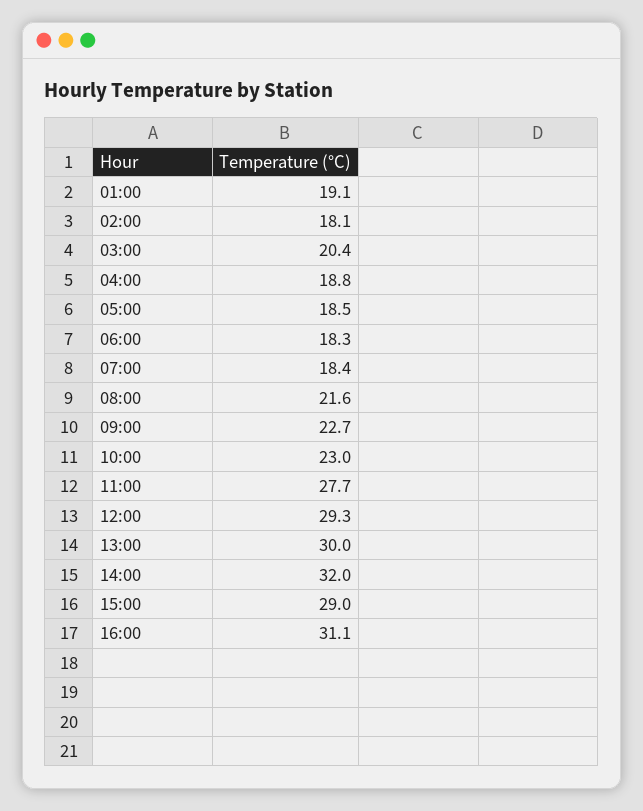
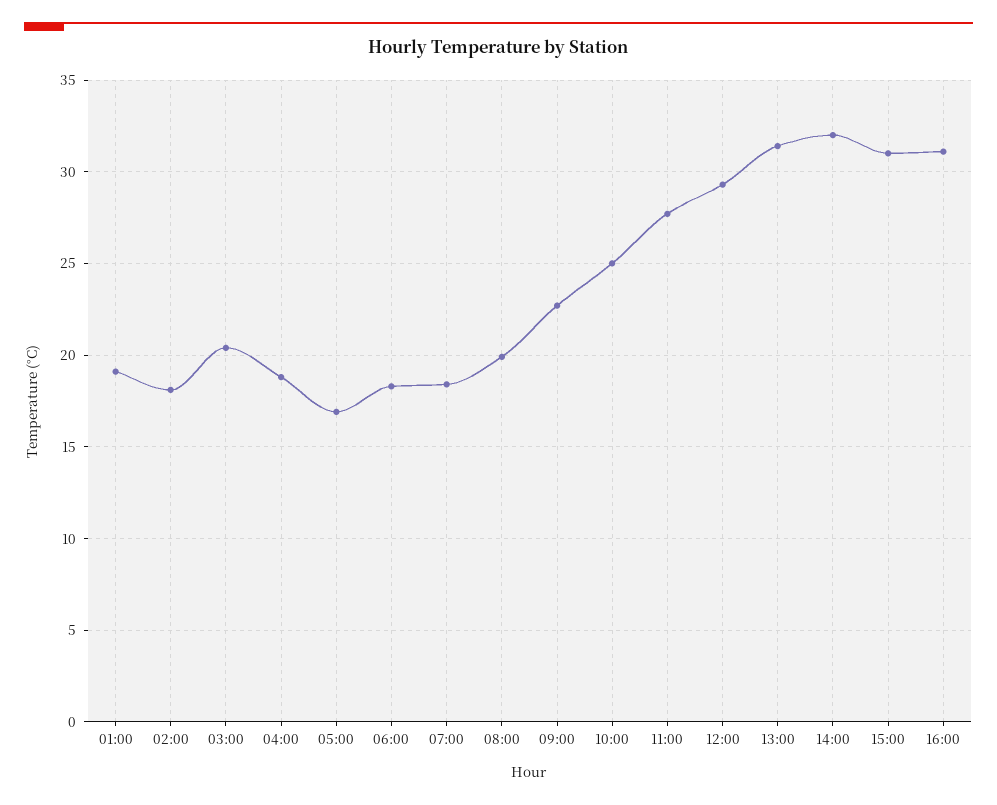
05:00: 18.5 -> 17
08:00: 21.6 -> 20
10:00: 23 -> 25
13:00: 30 -> 31.5
15:00: 29 -> 31

